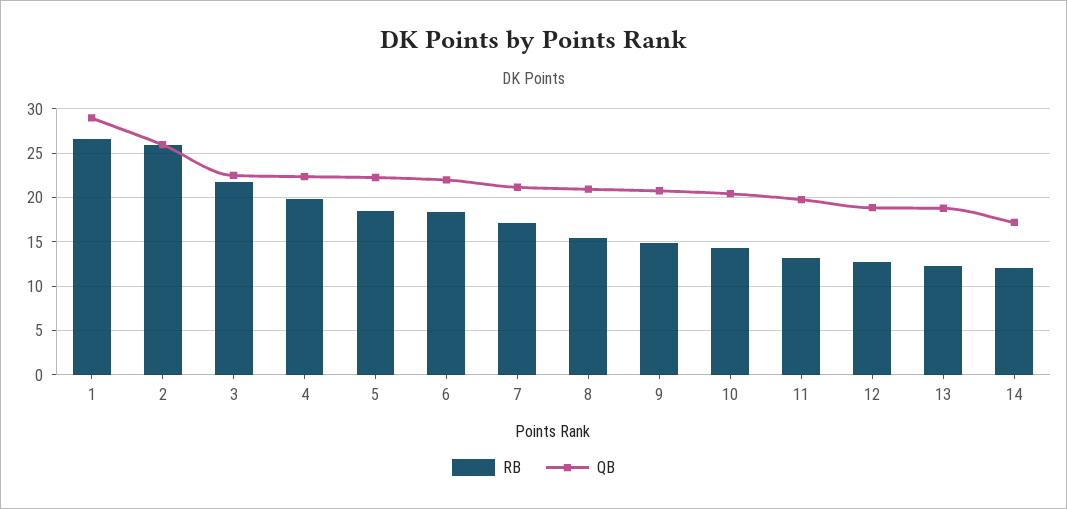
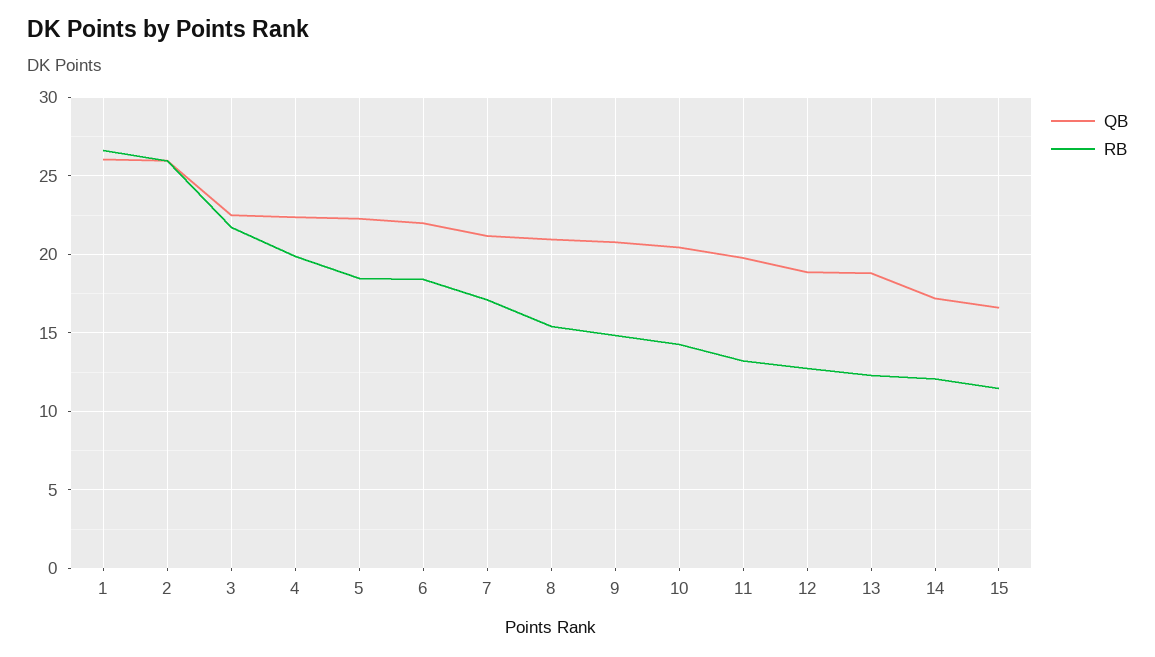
QB, 1: 29 -> 26
QB, 15: none -> 16.5
RB, 15: none -> 11.5

